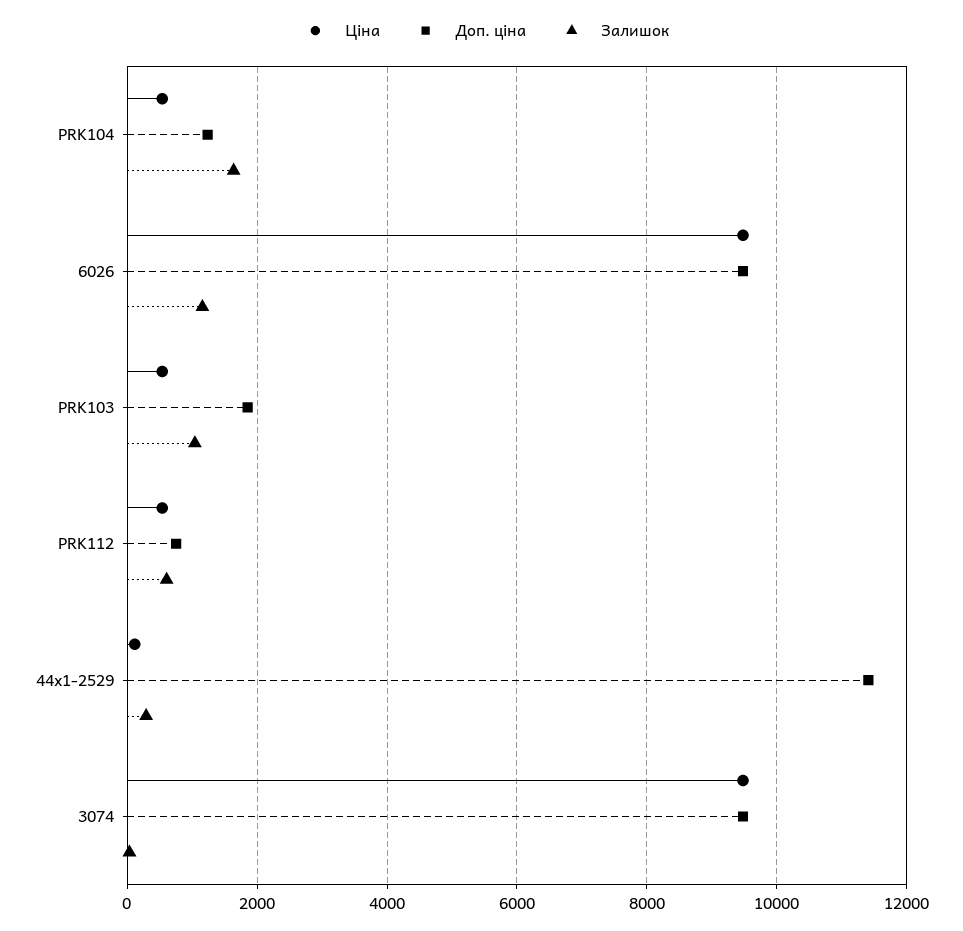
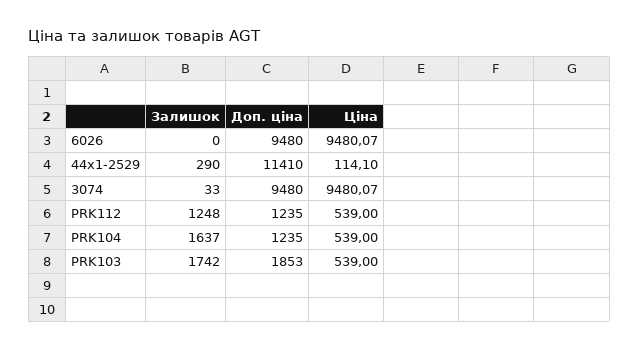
Залишок, 6026: 1200 -> 0
Залишок, PRK103: 1000 -> 1742
Доп. ціна, PRK112: 800 -> 1235
Залишок, PRK112: 600 -> 1248

